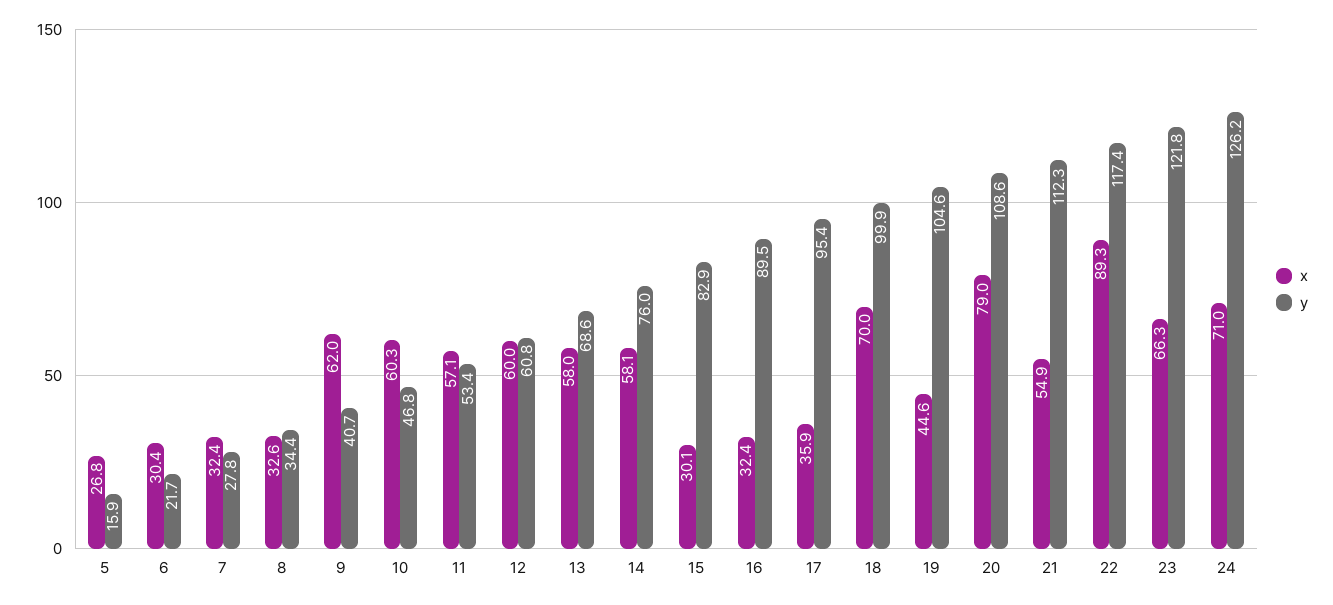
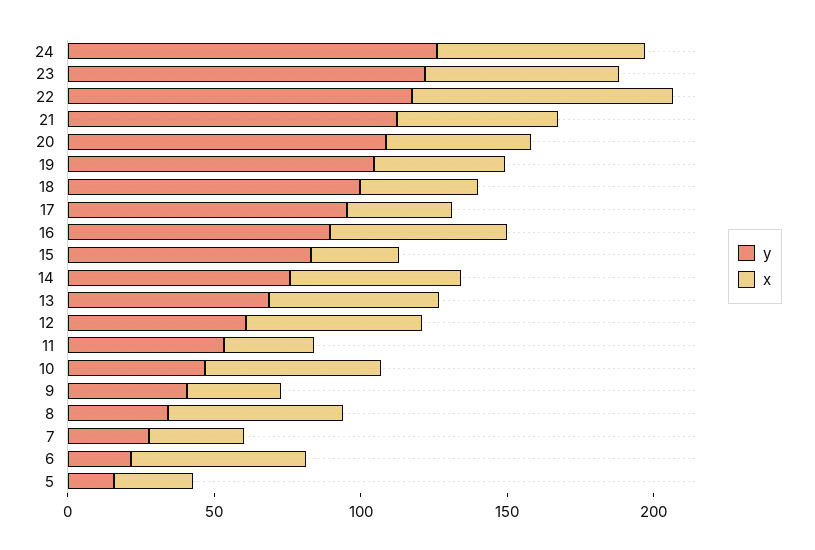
x, 6: 30.4 -> 60
x, 8: 32.6 -> 60
x, 9: 62 -> 30
x, 11: 57.1 -> 30
x, 16: 32.4 -> 60
x, 18: 70 -> 40
x, 20: 79 -> 50

